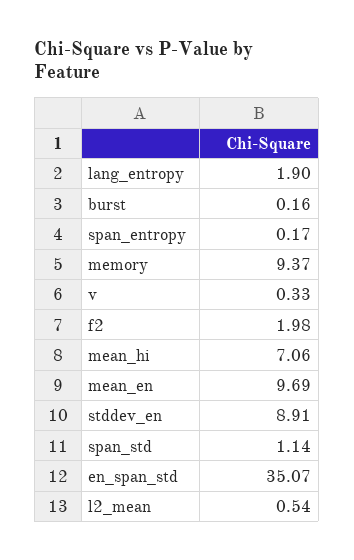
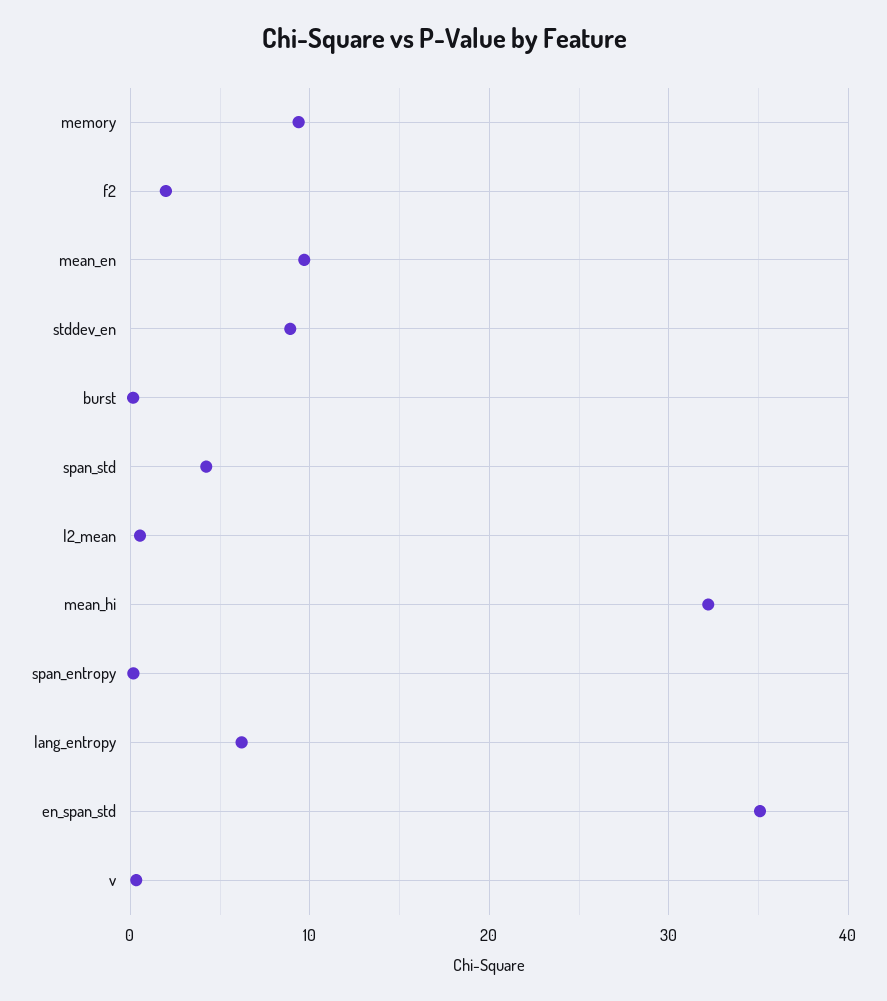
lang_entropy: 1.9 -> 6
mean_hi: 7.06 -> 32
span_std: 1.14 -> 4

